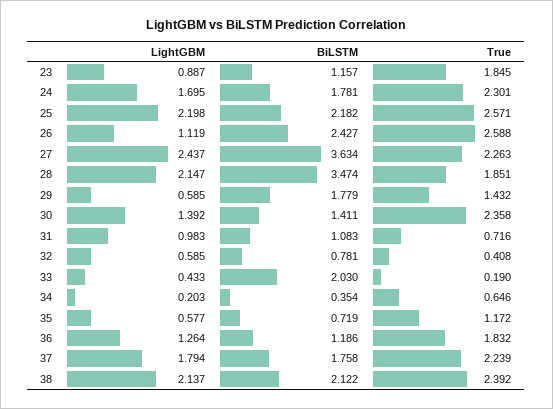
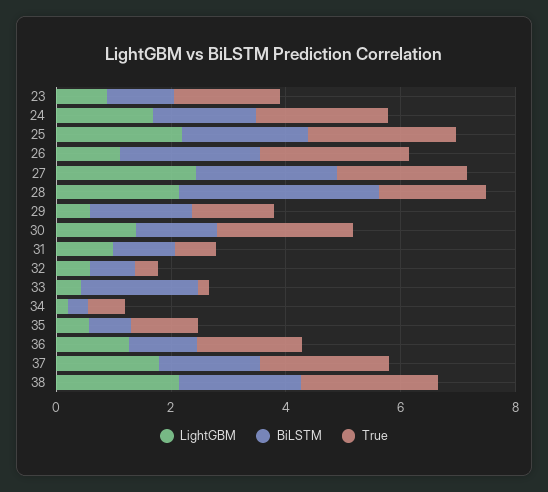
BiLSTM, 27: 3.634 -> 2.5

